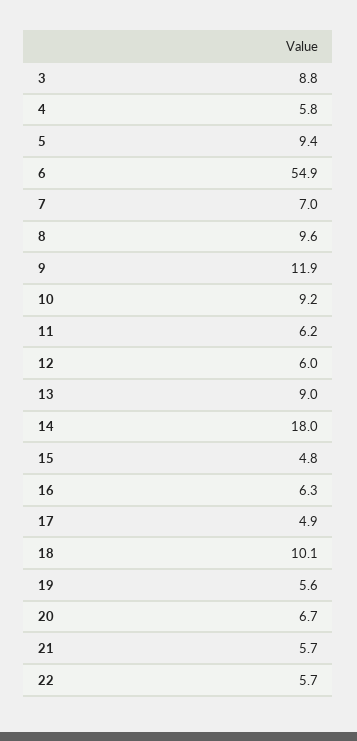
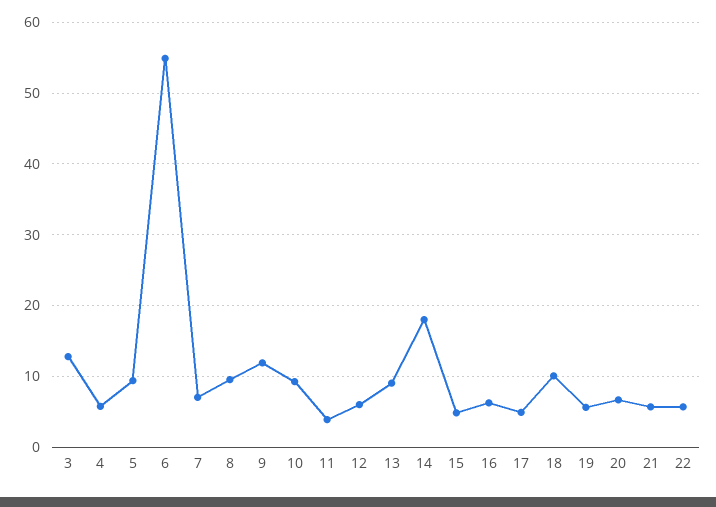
3: 8.8 -> 13
11: 6.2 -> 4

